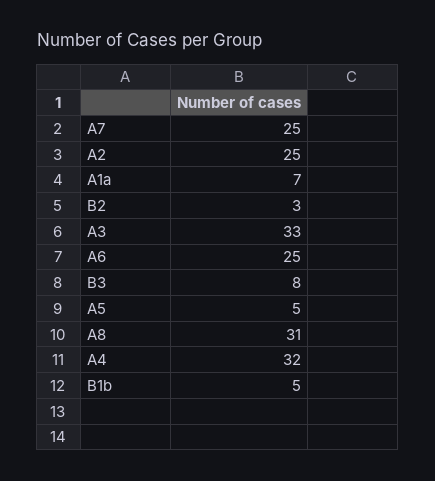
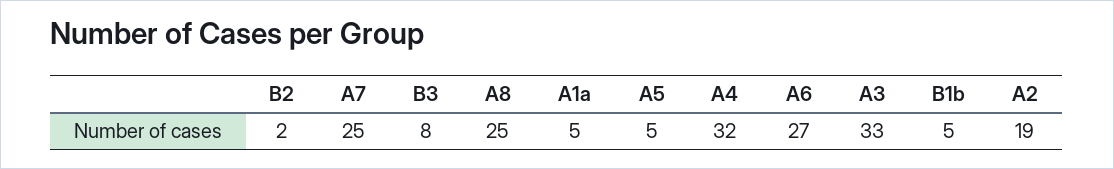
A2: 25 -> 19
A1a: 7 -> 5
B2: 3 -> 2
A6: 25 -> 27
A8: 31 -> 25

